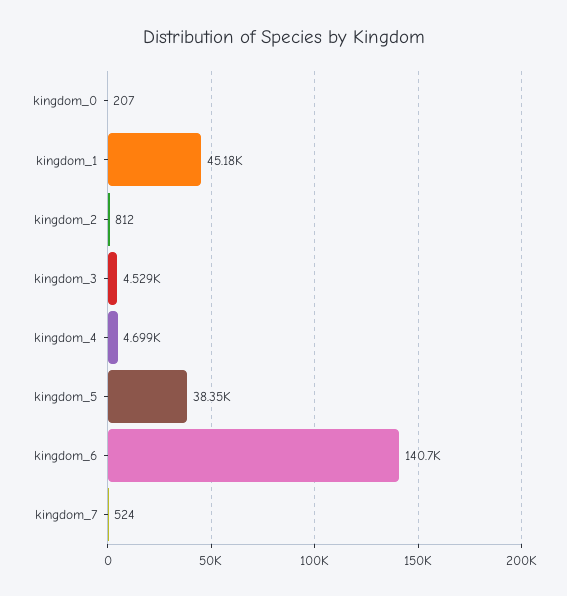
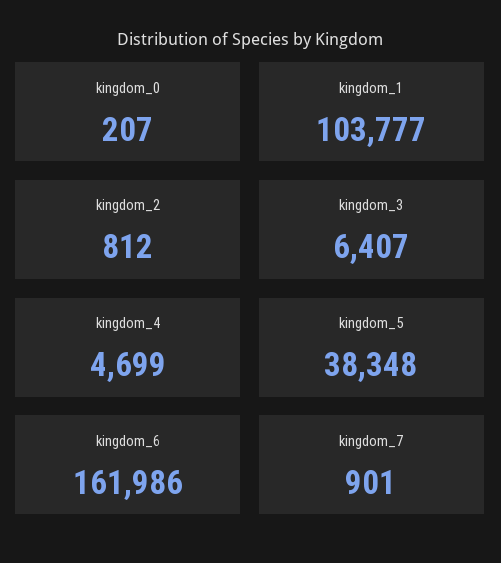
kingdom_1: 45180 -> 103777
kingdom_3: 4529 -> 6407
kingdom_6: 140700 -> 161986
kingdom_7: 524 -> 901

